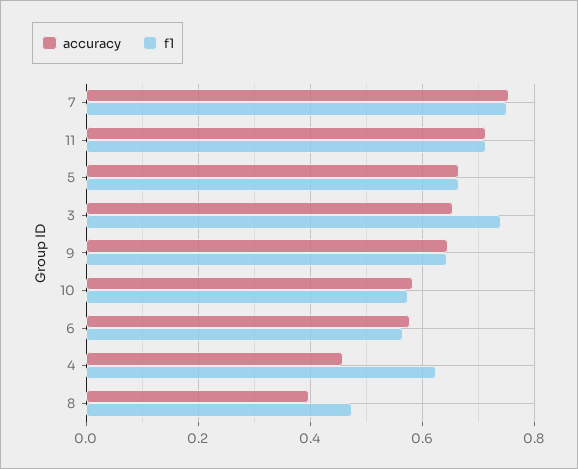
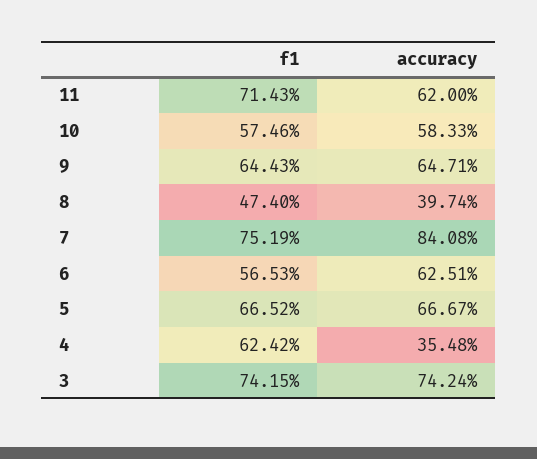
accuracy, 7: 0.76 -> 0.8408
accuracy, 11: 0.72 -> 0.62
accuracy, 3: 0.66 -> 0.7424
accuracy, 6: 0.58 -> 0.6251
accuracy, 4: 0.46 -> 0.3548

